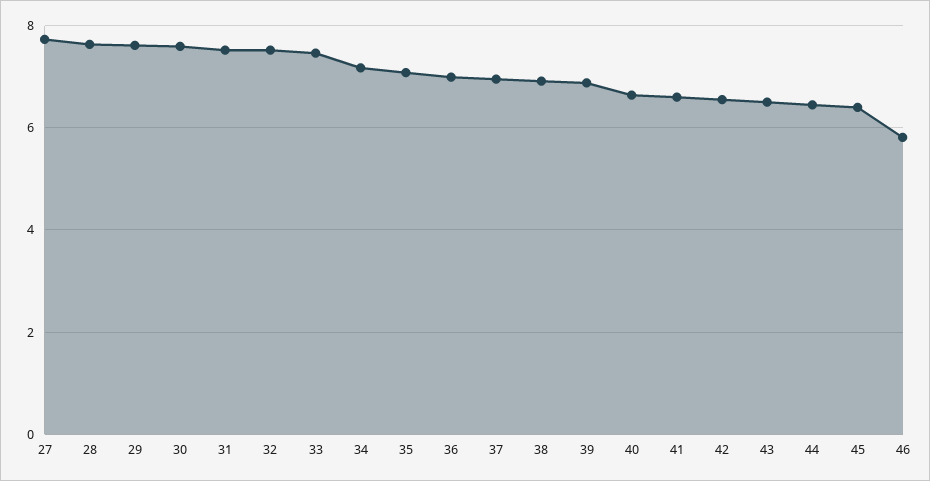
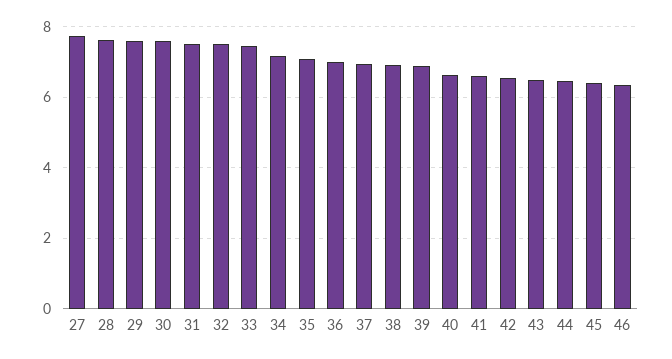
46: 5.8 -> 6.4

